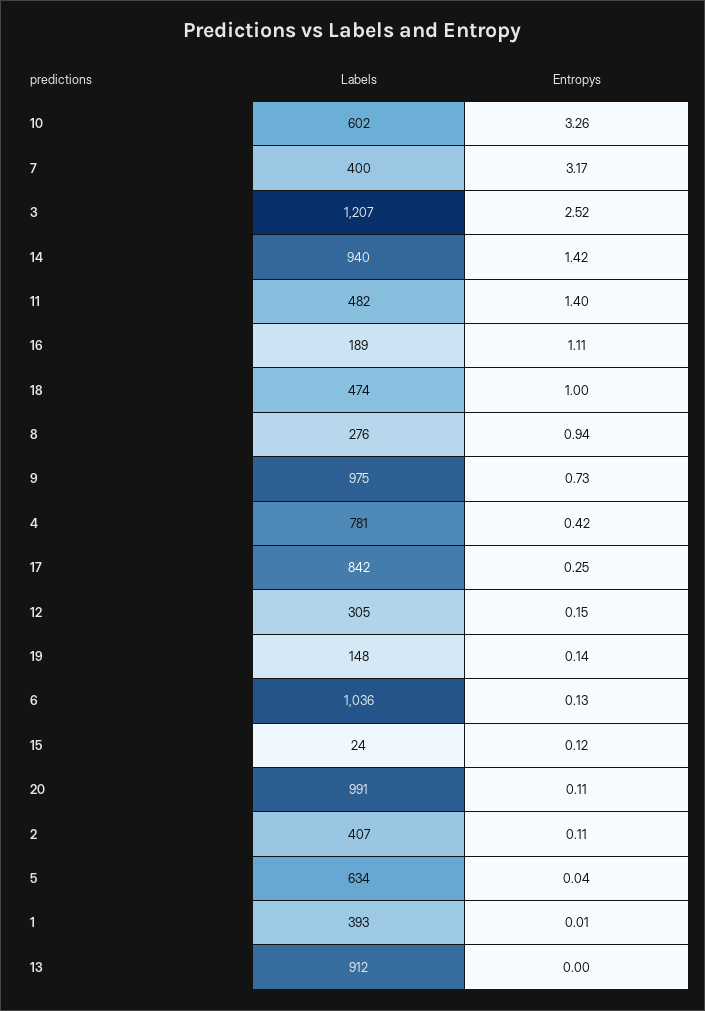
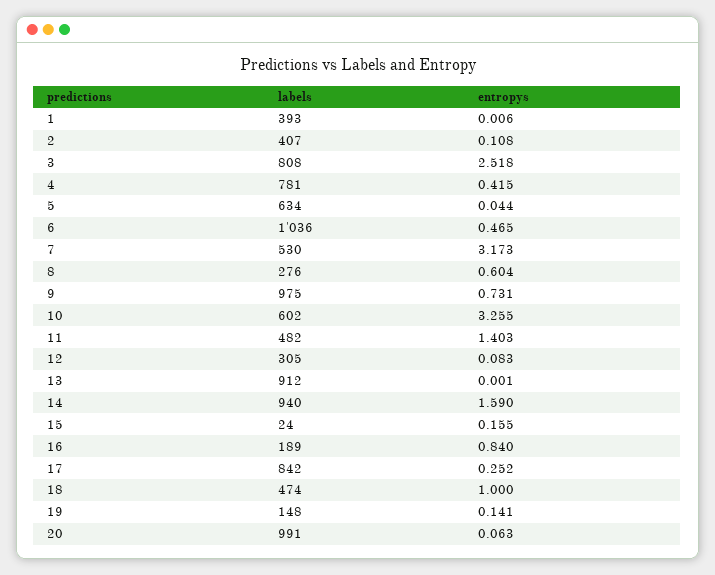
Labels, 7: 400 -> 530
Labels, 3: 1207 -> 808
Entropys, 14: 1.42 -> 1.59
Entropys, 16: 1.11 -> 0.84
Entropys, 8: 0.94 -> 0.604
Entropys, 12: 0.15 -> 0.083
Entropys, 6: 0.13 -> 0.465
Entropys, 15: 0.12 -> 0.155
Entropys, 20: 0.11 -> 0.063

